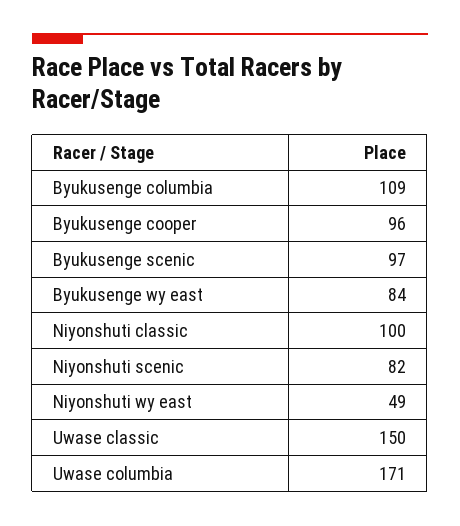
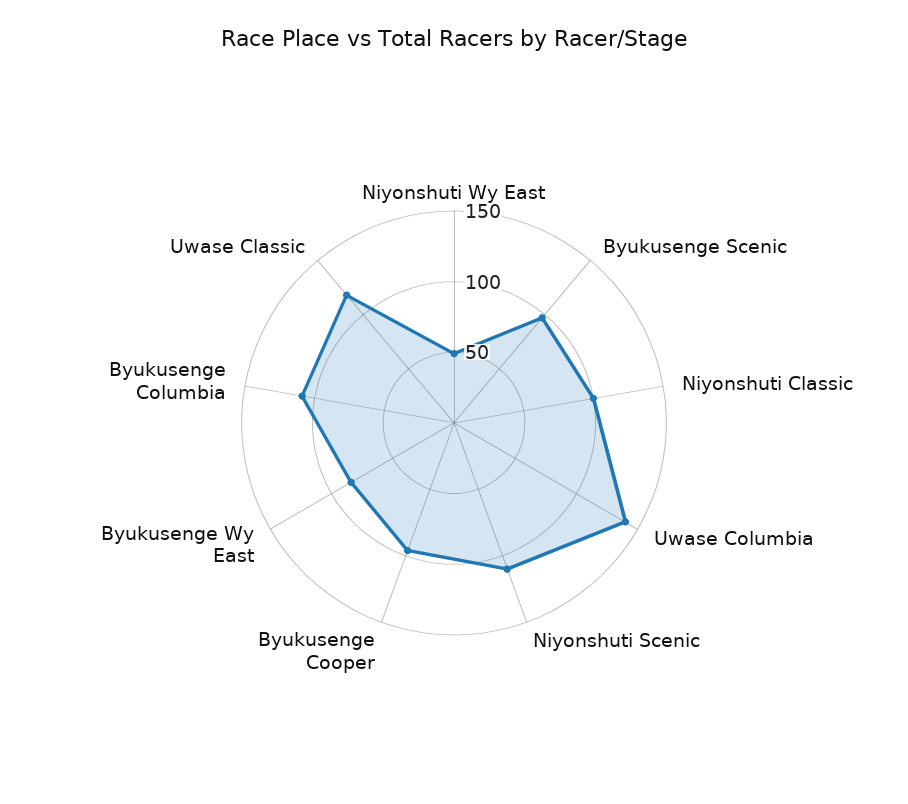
Niyonshuti scenic: 82 -> 110
Uwase classic: 150 -> 120
Uwase columbia: 171 -> 140

